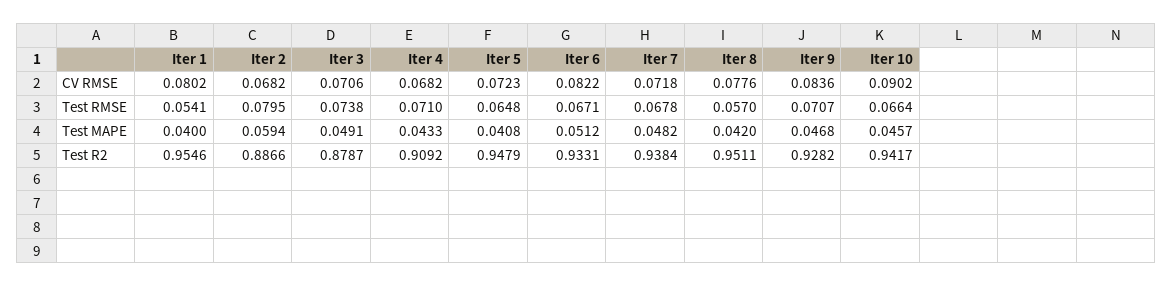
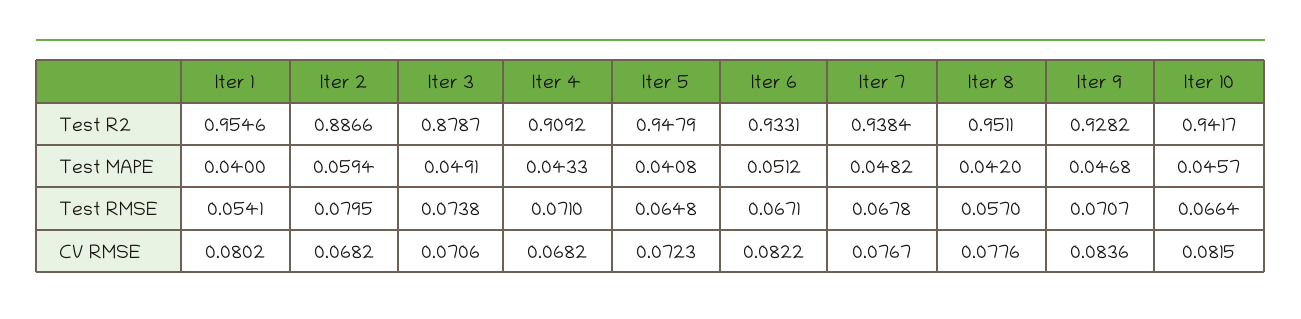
Iter 7, CV RMSE: 0.0718 -> 0.0767
Iter 10, CV RMSE: 0.0902 -> 0.0815

